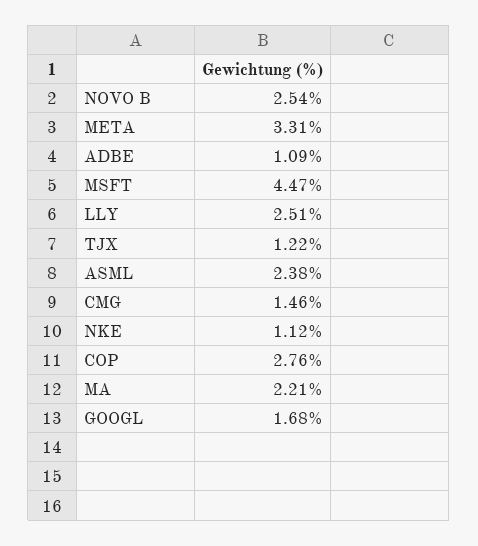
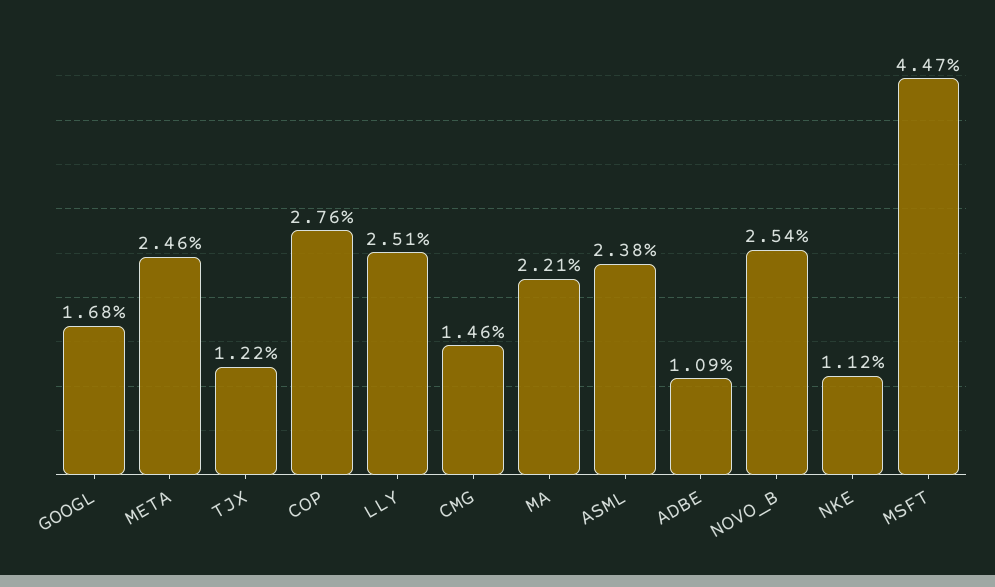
META: 3.31 -> 2.46

